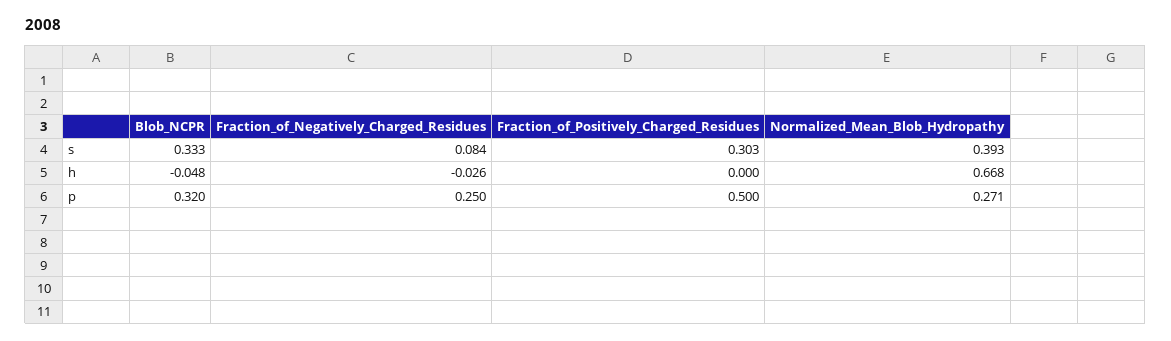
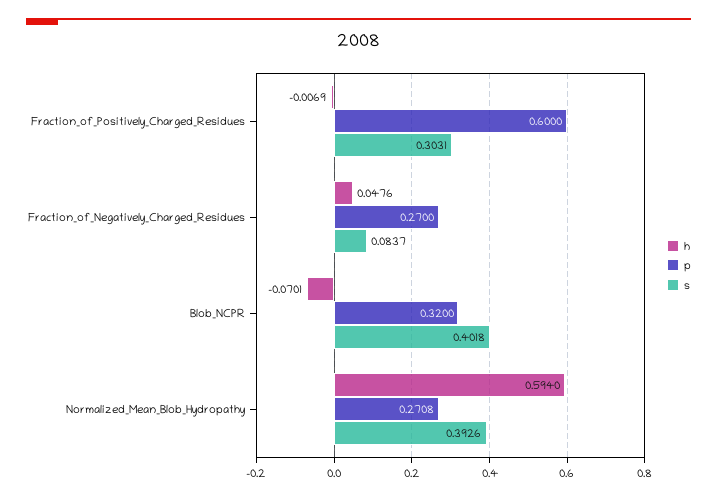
s, Blob_NCPR: 0.333 -> 0.4018
h, Blob_NCPR: -0.048 -> -0.0701
h, Fraction_of_Negatively_Charged_Residues: -0.026 -> 0.0476
h, Fraction_of_Positively_Charged_Residues: 0 -> -0.0069
h, Normalized_Mean_Blob_Hydropathy: 0.668 -> 0.594
p, Fraction_of_Negatively_Charged_Residues: 0.25 -> 0.27
p, Fraction_of_Positively_Charged_Residues: 0.5 -> 0.6

